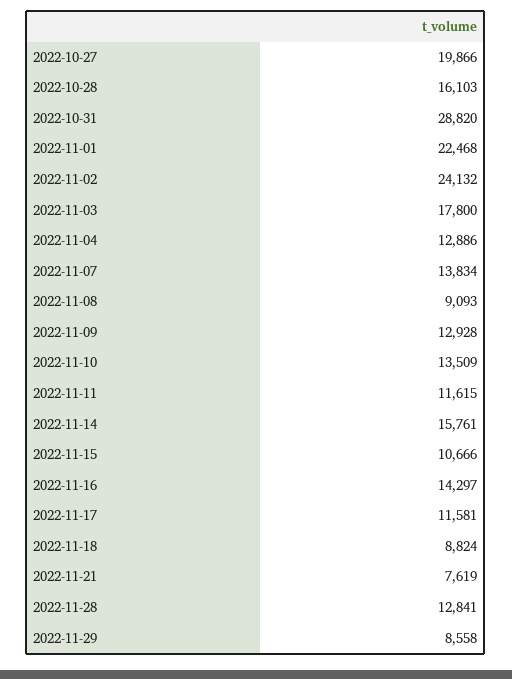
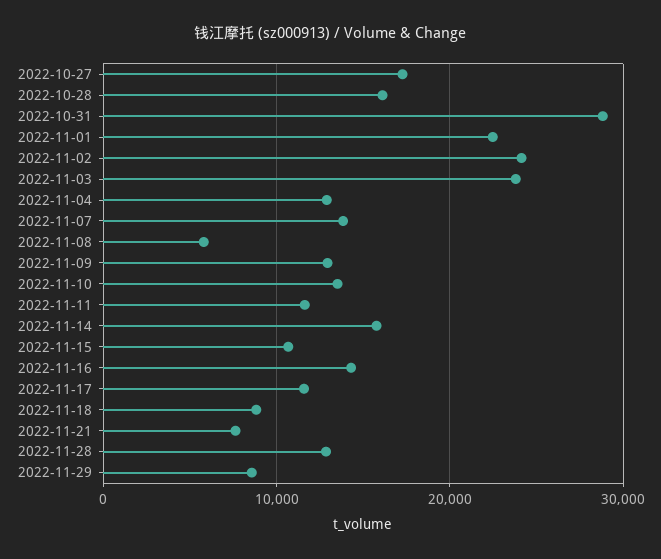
2022-10-27: 19866 -> 17000
2022-11-03: 17800 -> 24000
2022-11-08: 9093 -> 6000

